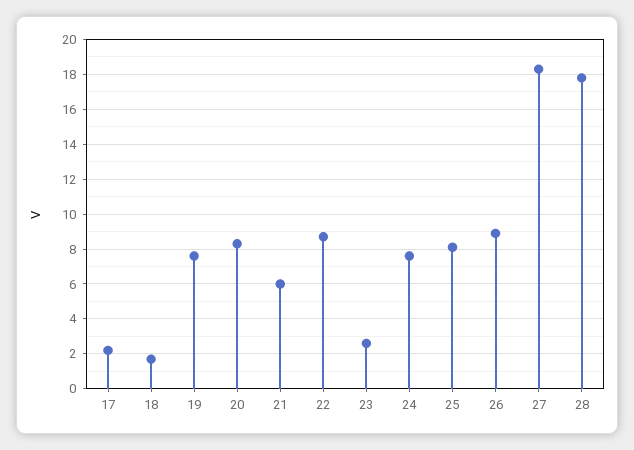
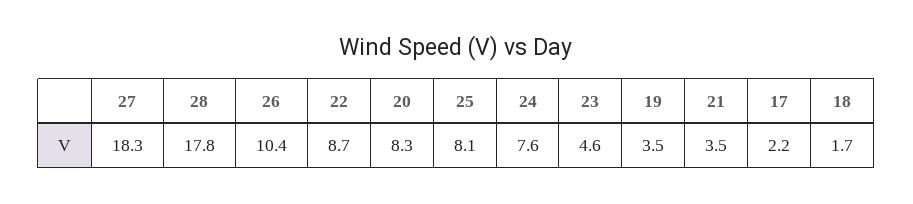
19: 7.5 -> 3.5
21: 6 -> 3.5
23: 2.5 -> 4.6
26: 9 -> 10.4

